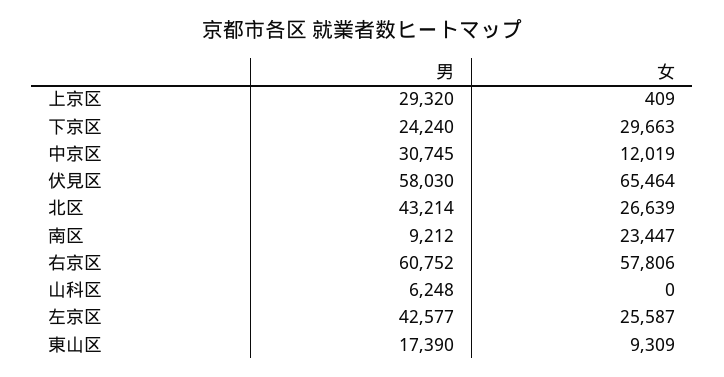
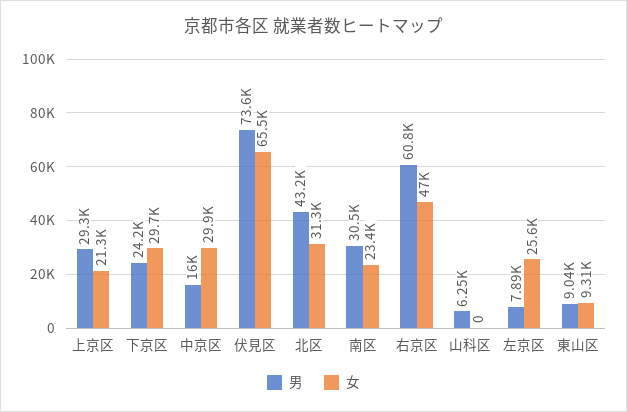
女, 上京区: 409 -> 21300
男, 中京区: 30745 -> 16000
女, 中京区: 12019 -> 29900
男, 伏見区: 58030 -> 73600
女, 北区: 26639 -> 31300
男, 南区: 9212 -> 30500
女, 右京区: 57806 -> 47000
男, 左京区: 42577 -> 7890
男, 東山区: 17390 -> 9040

